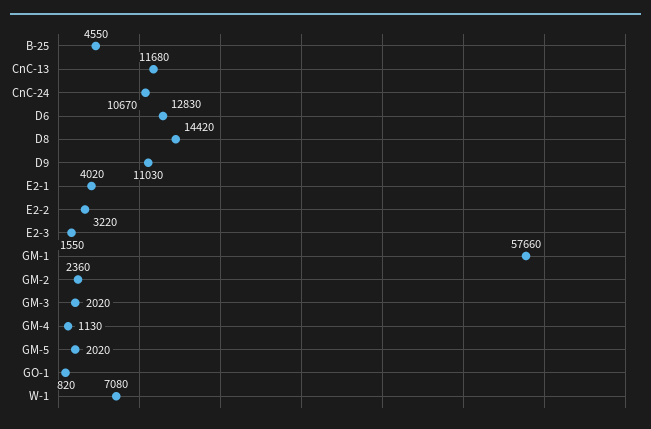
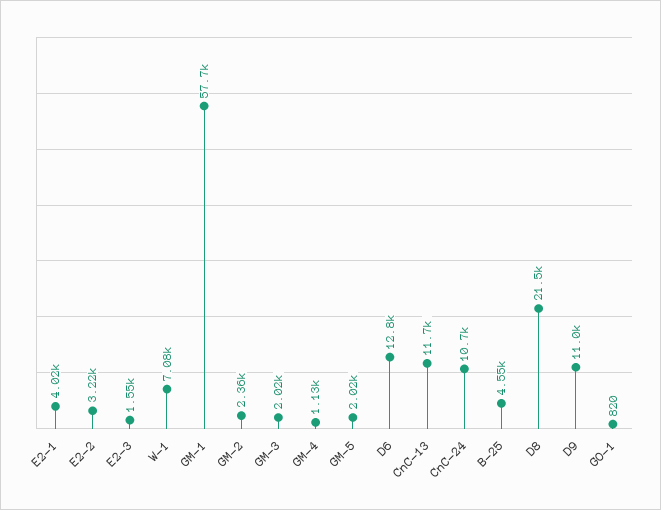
D8: 14420 -> 21500

